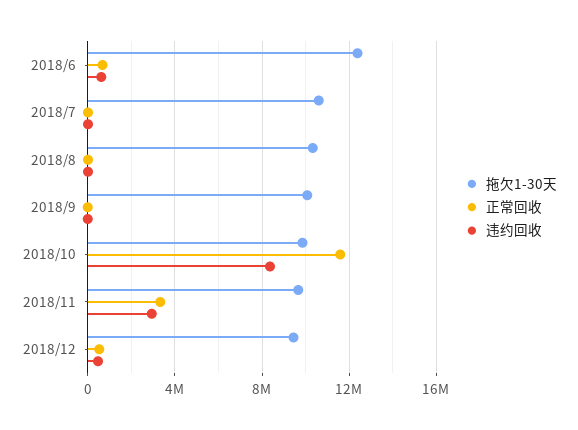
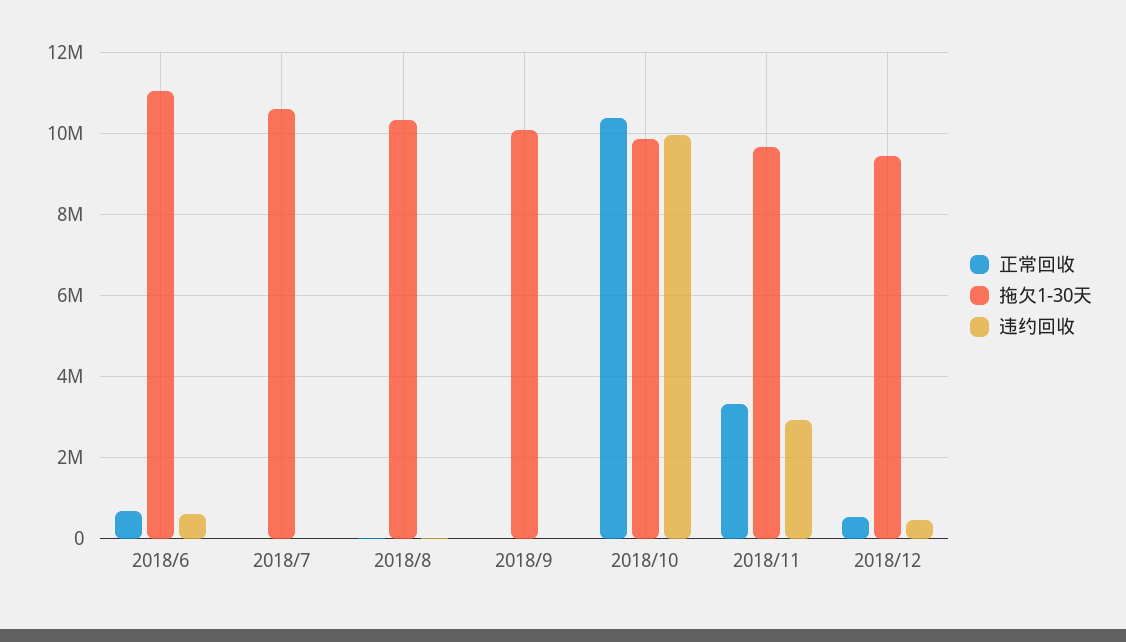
拖欠1-30天, 2018/6: 12500000 -> 11000000
正常回收, 2018/10: 11500000 -> 10400000
违约回收, 2018/10: 8500000 -> 10000000

